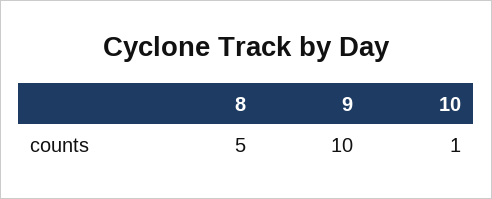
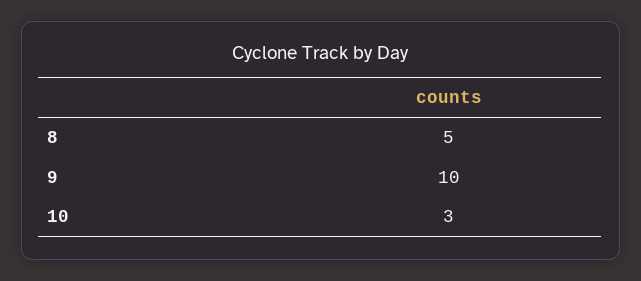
10: 1 -> 3

